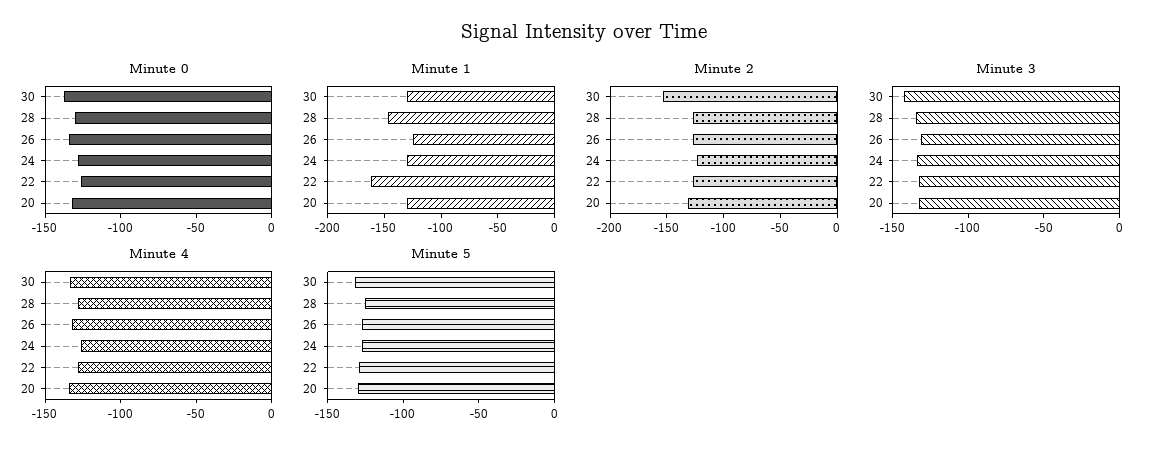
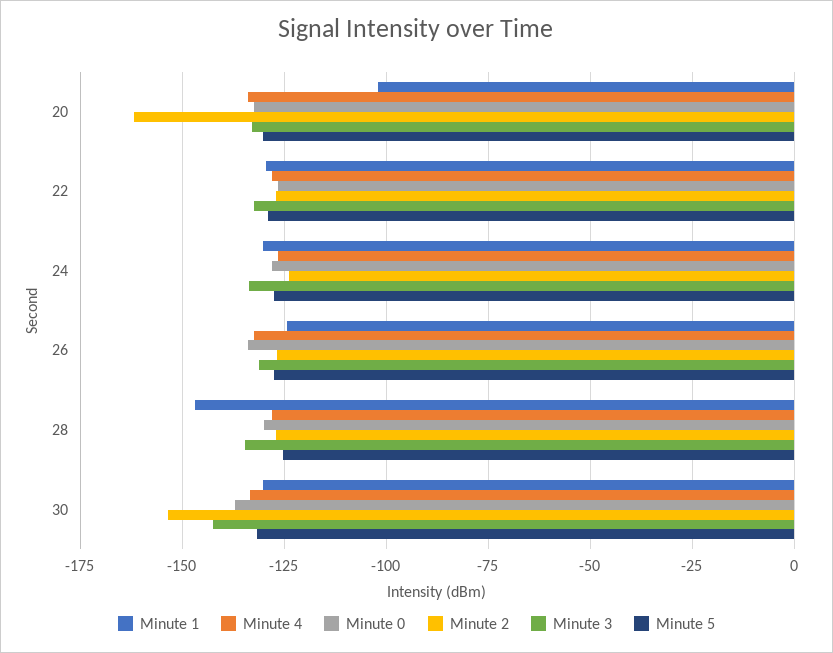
Minute 1, 22: -160 -> -130
Minute 1, 20: -130 -> -102.5
Minute 2, 20: -130 -> -162.5

